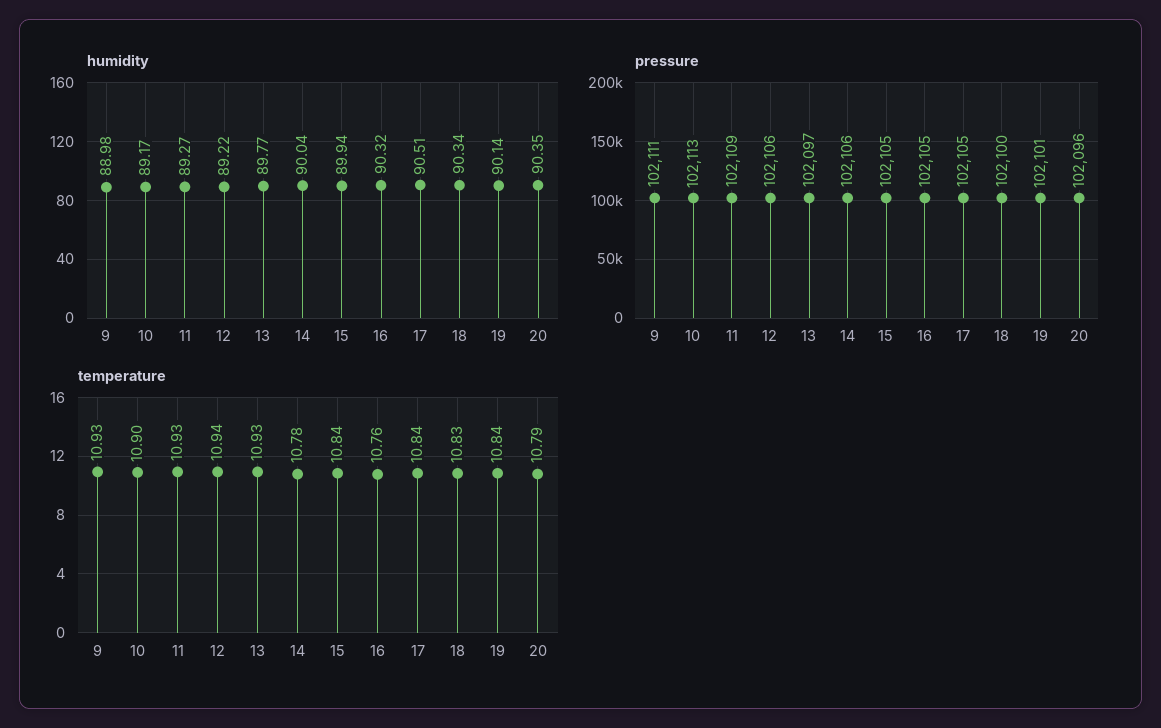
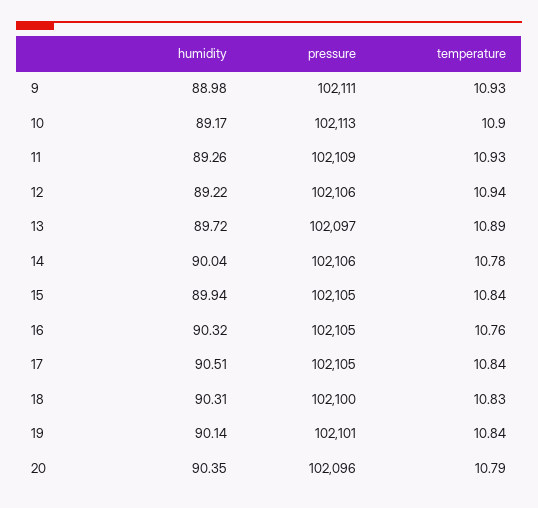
humidity, 11: 89.27 -> 89.26
humidity, 13: 89.77 -> 89.72
humidity, 18: 90.34 -> 90.31
temperature, 13: 10.93 -> 10.89

